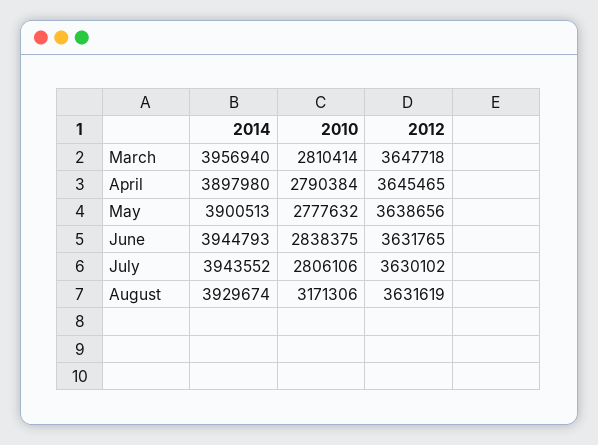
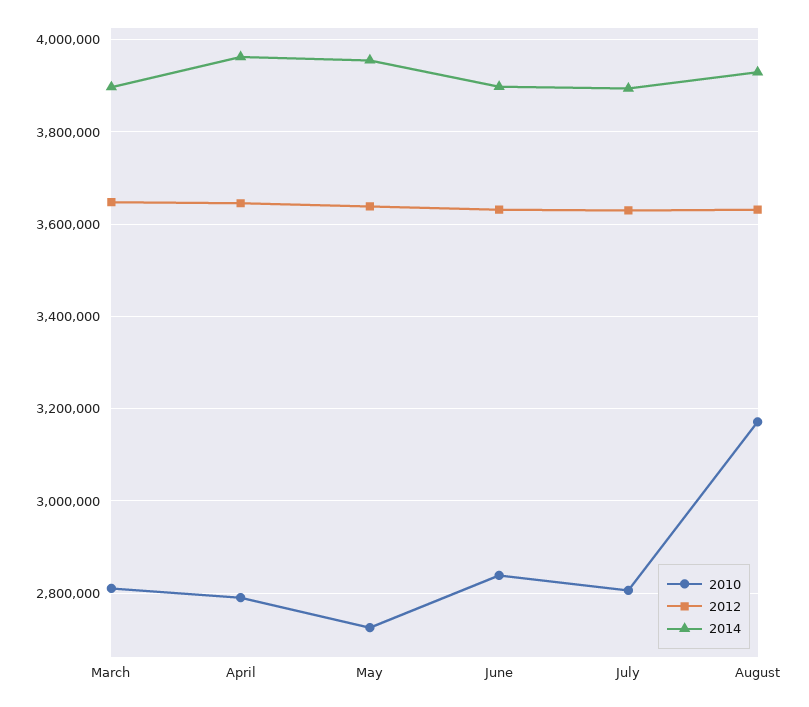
2014, March: 3956940 -> 3900000
2014, April: 3897980 -> 3960000
2014, May: 3900513 -> 3960000
2010, May: 2777632 -> 2720000
2014, June: 3944793 -> 3900000
2014, July: 3943552 -> 3900000

